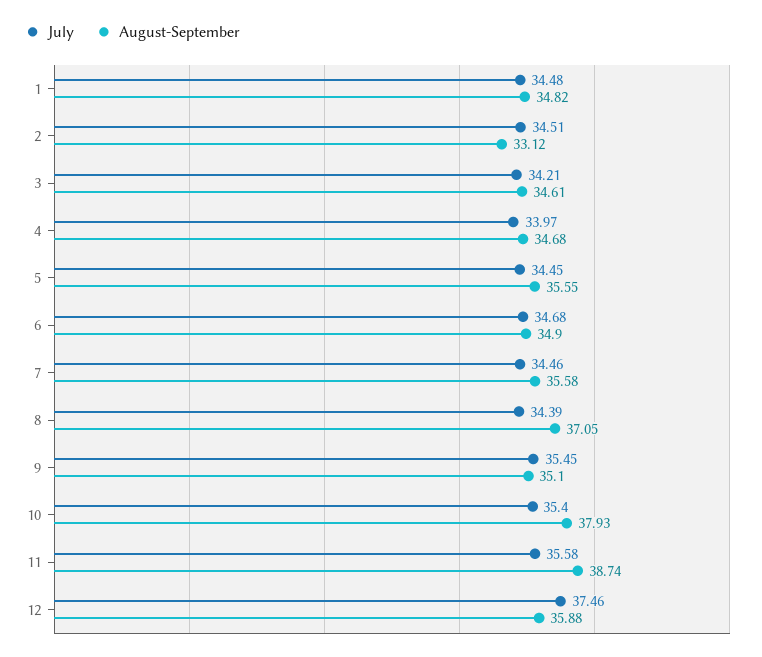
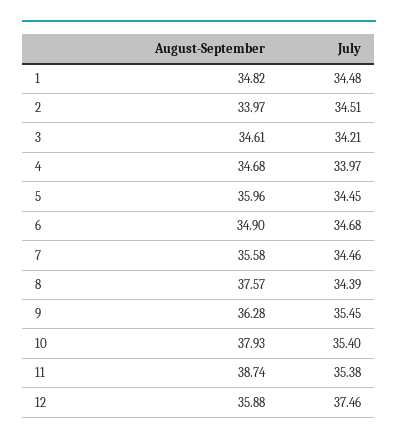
August-September, 2: 33.12 -> 33.97
August-September, 5: 35.55 -> 35.96
August-September, 8: 37.05 -> 37.57
August-September, 9: 35.1 -> 36.28
July, 11: 35.58 -> 35.38

